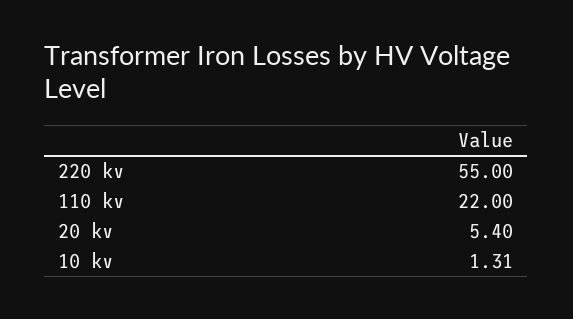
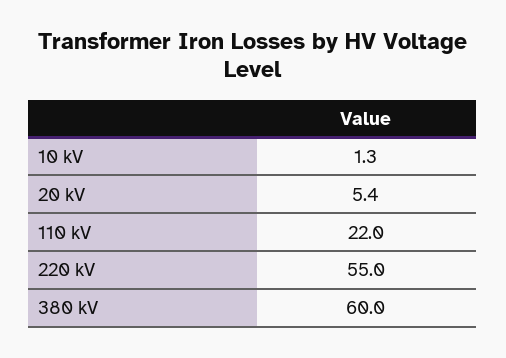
380 kV: none -> 60

